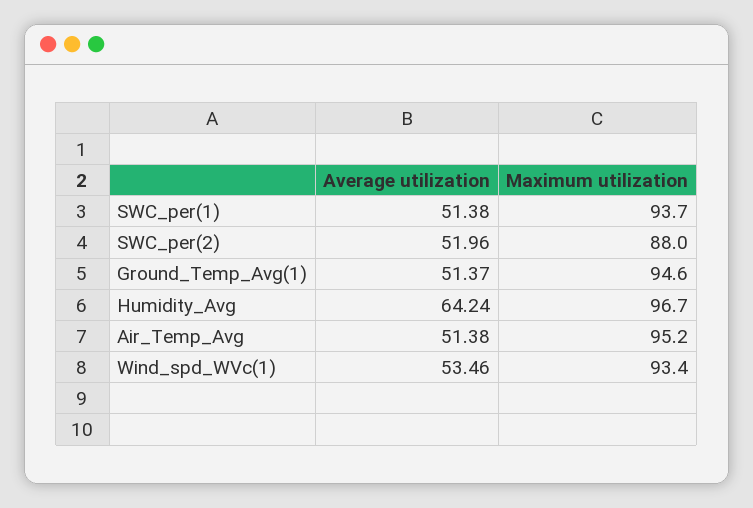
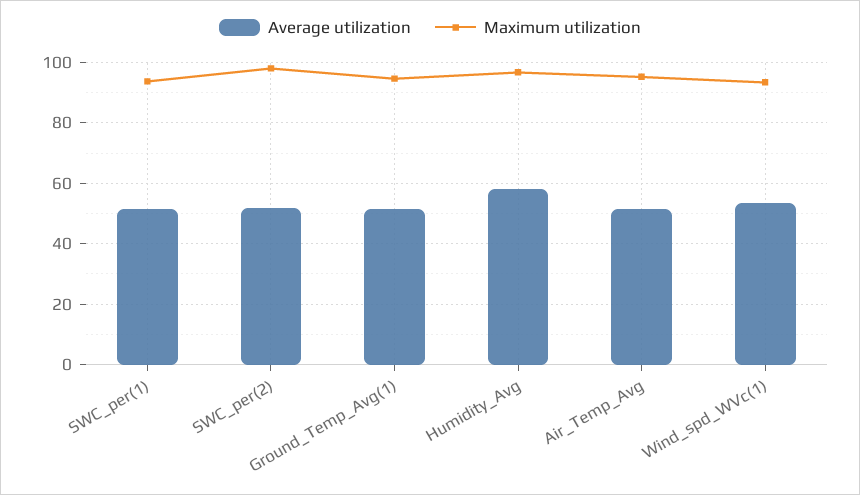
Maximum utilization, SWC_per(2): 88 -> 98
Average utilization, Humidity_Avg: 64.24 -> 58

